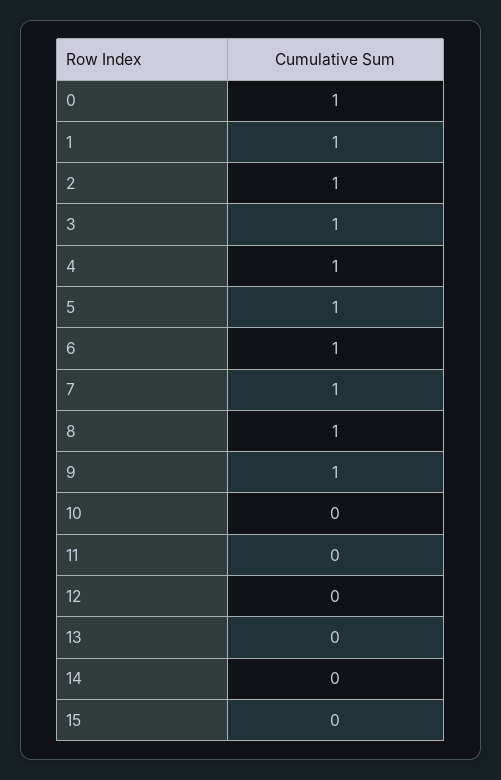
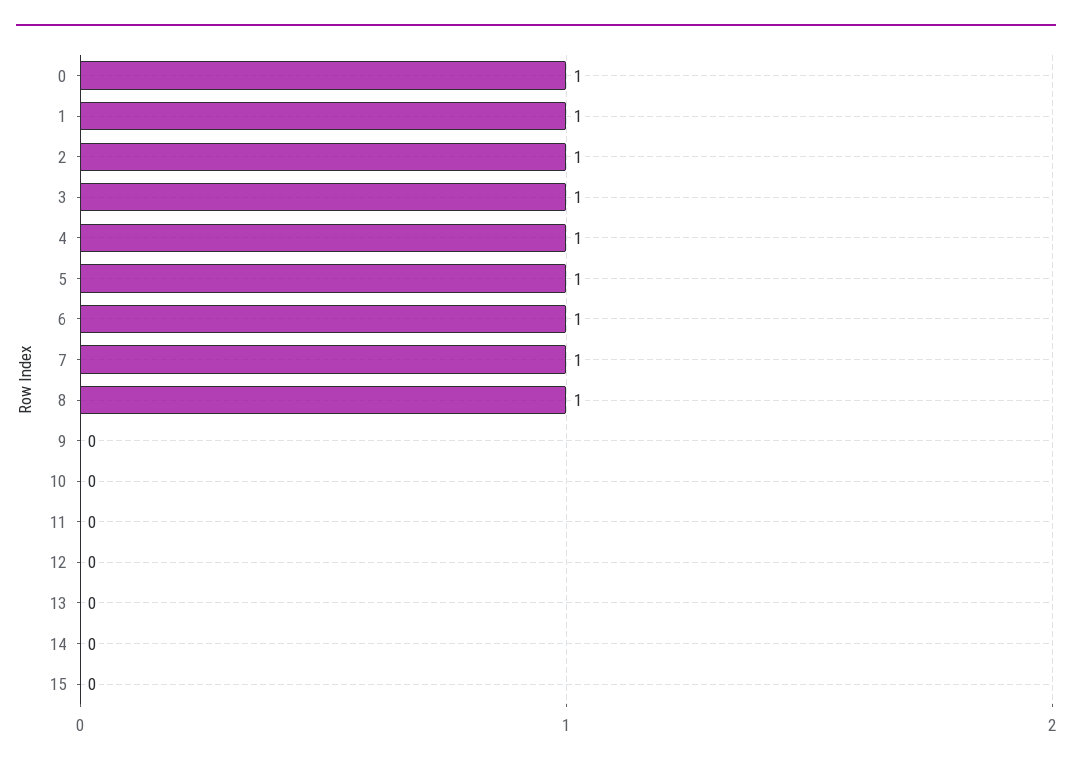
9: 1 -> 0

